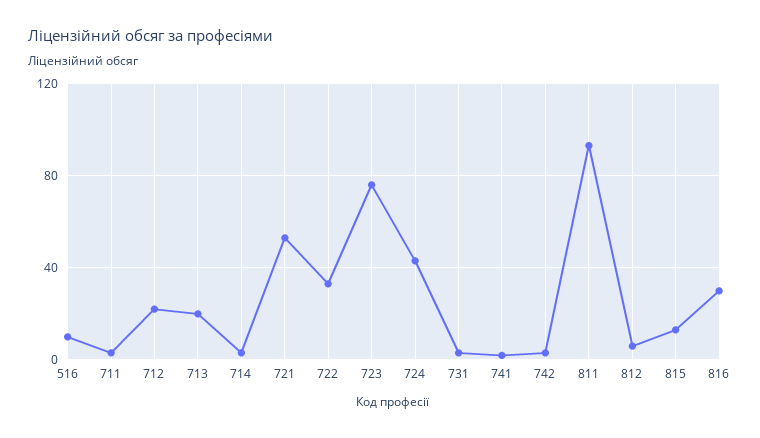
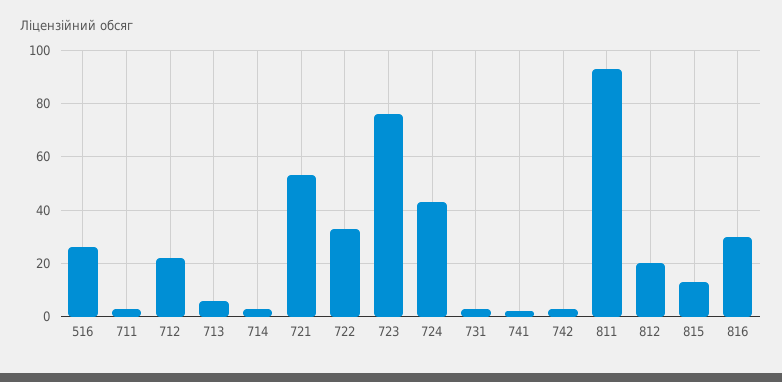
516: 10 -> 25
713: 20 -> 5
812: 5 -> 20

